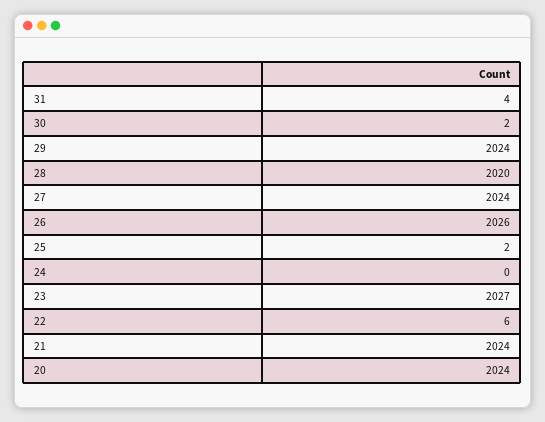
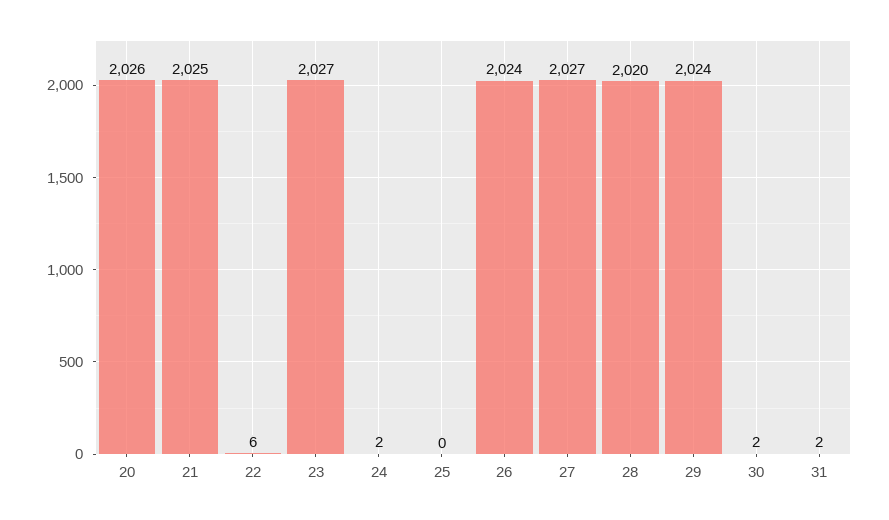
31: 4 -> 2
27: 2024 -> 2027
26: 2026 -> 2024
25: 2 -> 0
24: 0 -> 2
21: 2024 -> 2025
20: 2024 -> 2026

